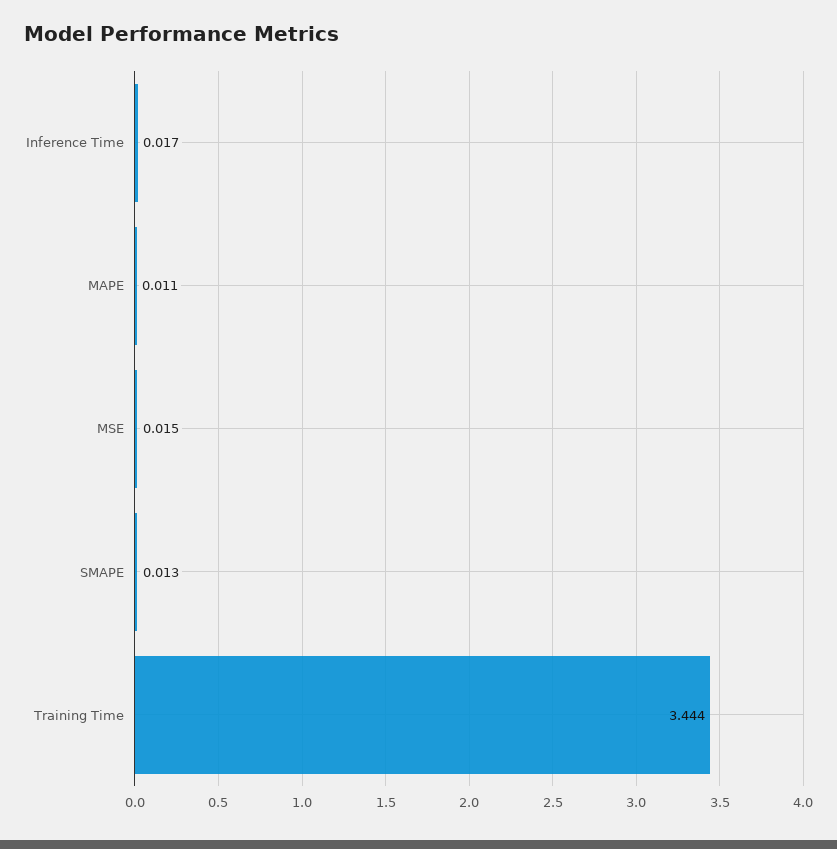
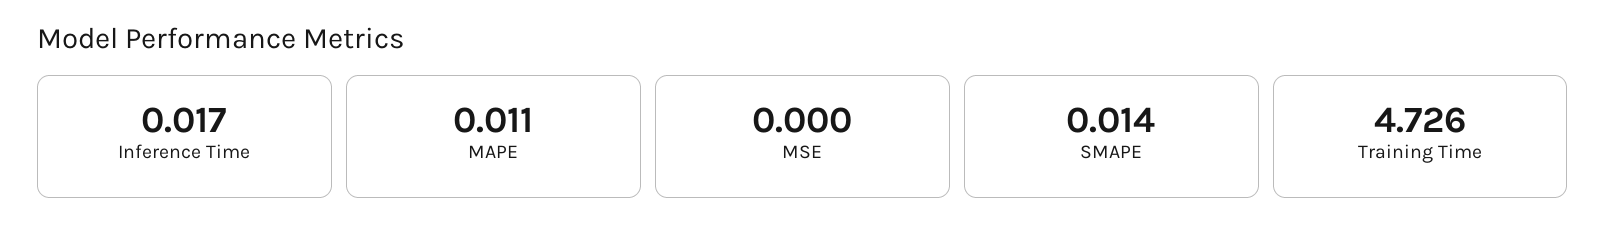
MSE: 0.015 -> 0
SMAPE: 0.013 -> 0.014
Training Time: 3.444 -> 4.726

